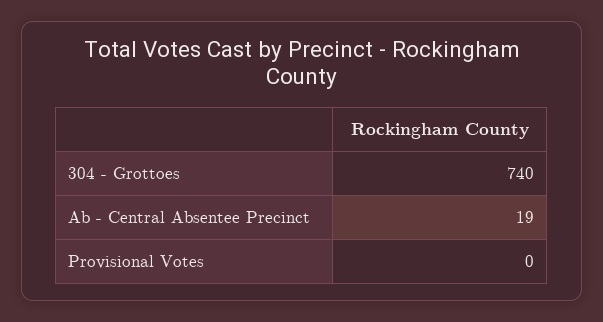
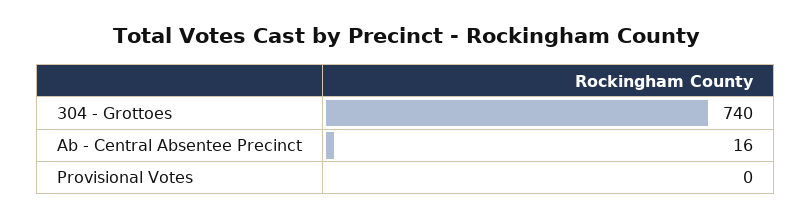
Ab - Central Absentee Precinct: 19 -> 16

